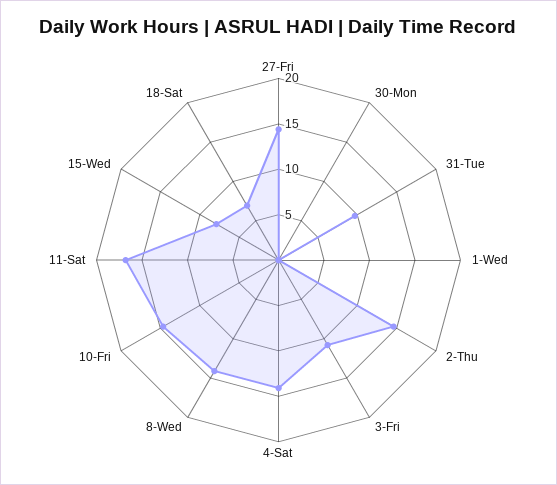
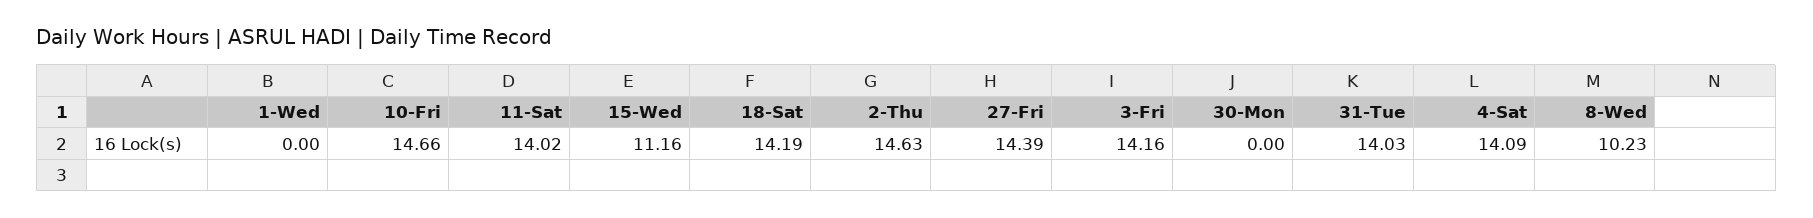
31-Tue: 10 -> 14.03
3-Fri: 11 -> 14.16
8-Wed: 14 -> 10.23
11-Sat: 17 -> 14.02
15-Wed: 8 -> 11.16
18-Sat: 7 -> 14.19

